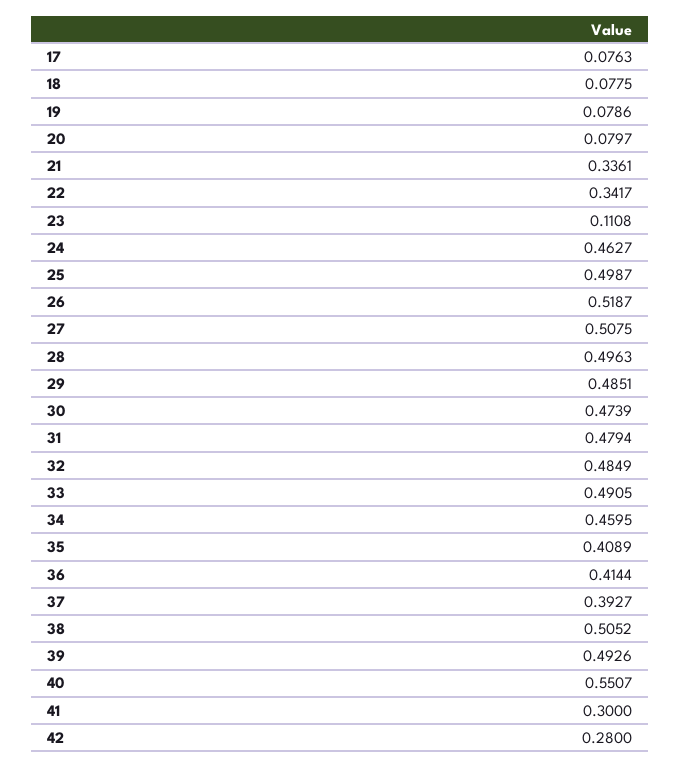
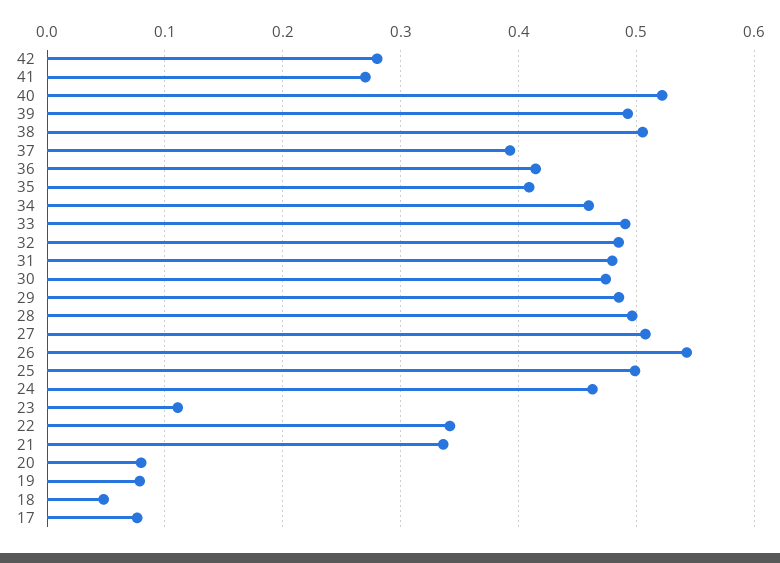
18: 0.0775 -> 0.05
26: 0.5187 -> 0.54
40: 0.5507 -> 0.52
41: 0.3 -> 0.27

